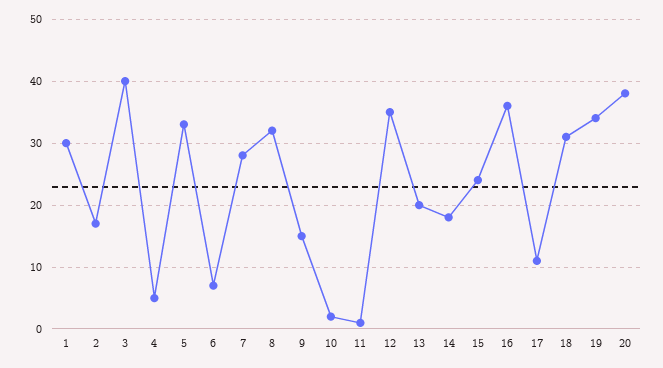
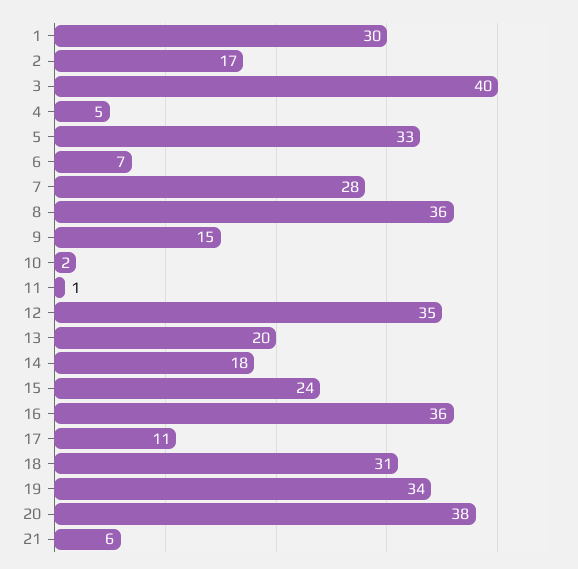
8: 32 -> 36
21: none -> 6

